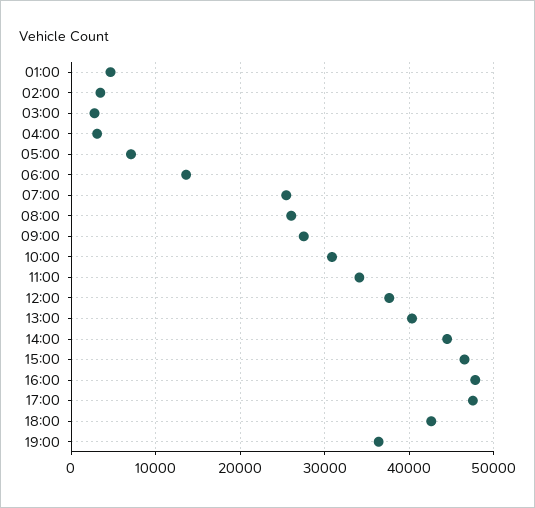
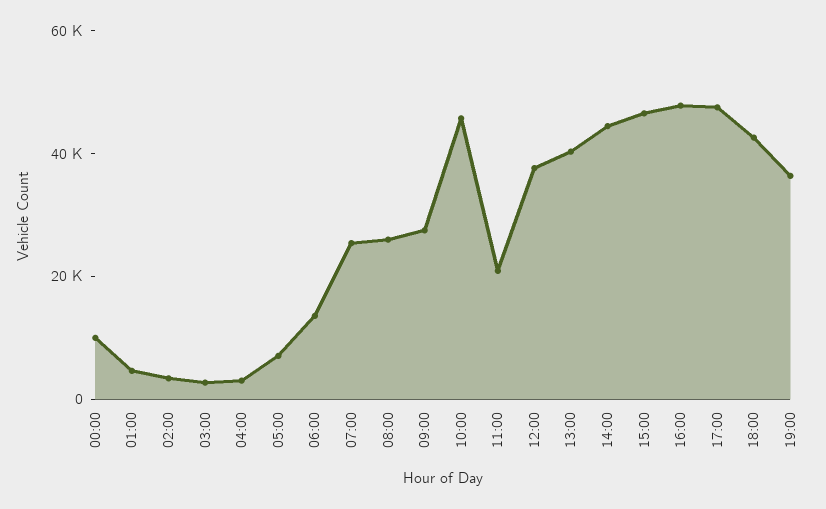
10:00: 31000 -> 45000
11:00: 34000 -> 20000
00:00: none -> 10000

